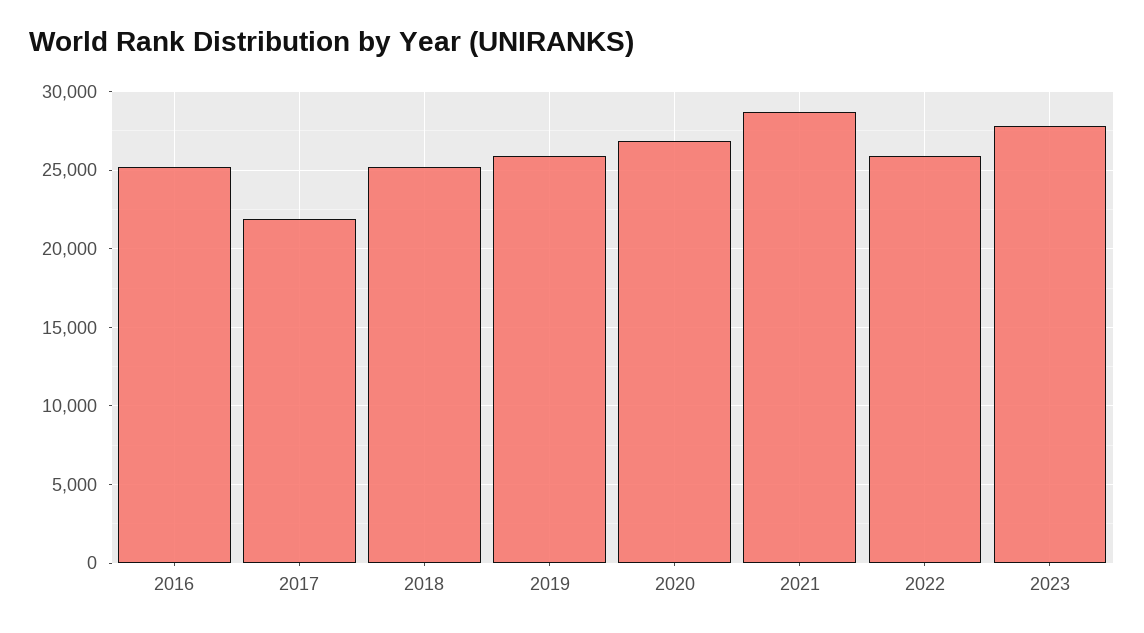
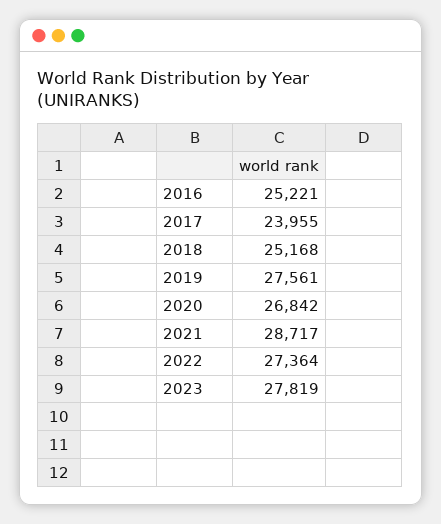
2017: 22000 -> 23955
2019: 26000 -> 27561
2022: 26000 -> 27364

